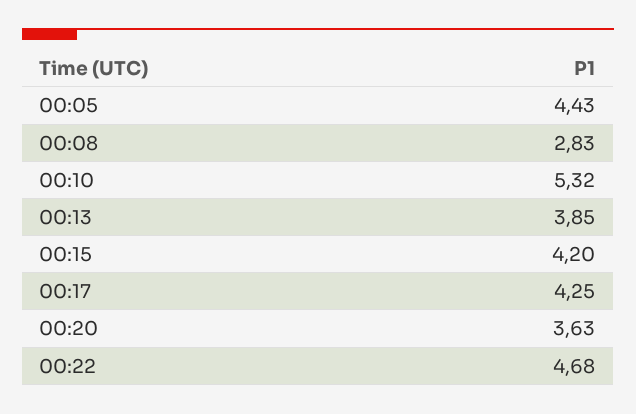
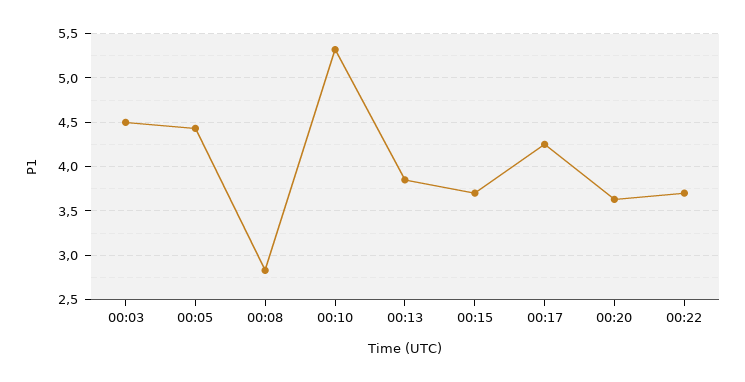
00:15: 4.2 -> 3.7
00:22: 4.68 -> 3.7
00:03: none -> 4.5

